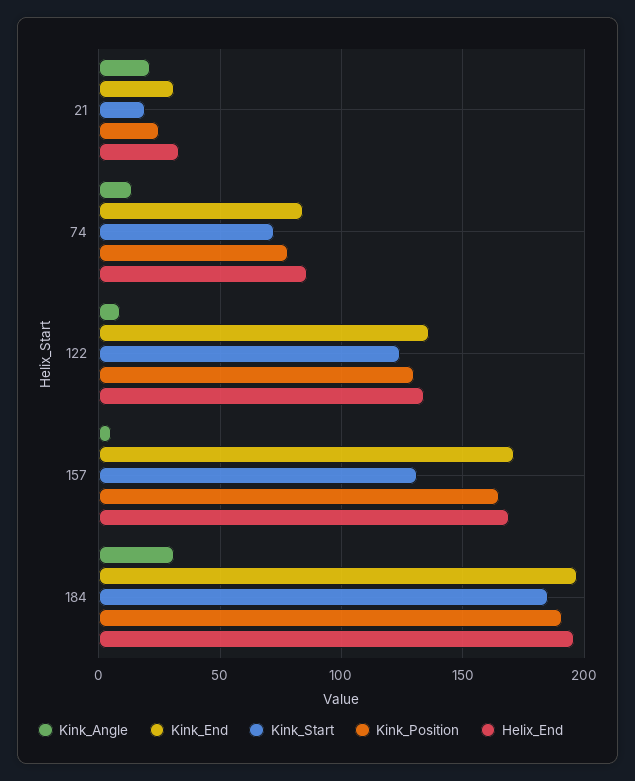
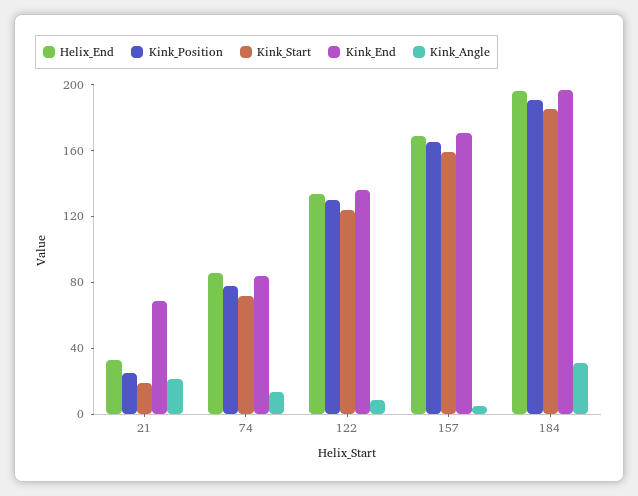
Kink_End, 21: 30 -> 70
Kink_Start, 157: 130 -> 160

